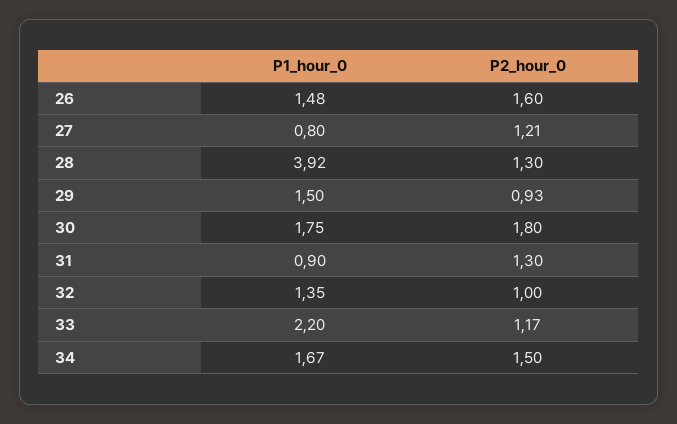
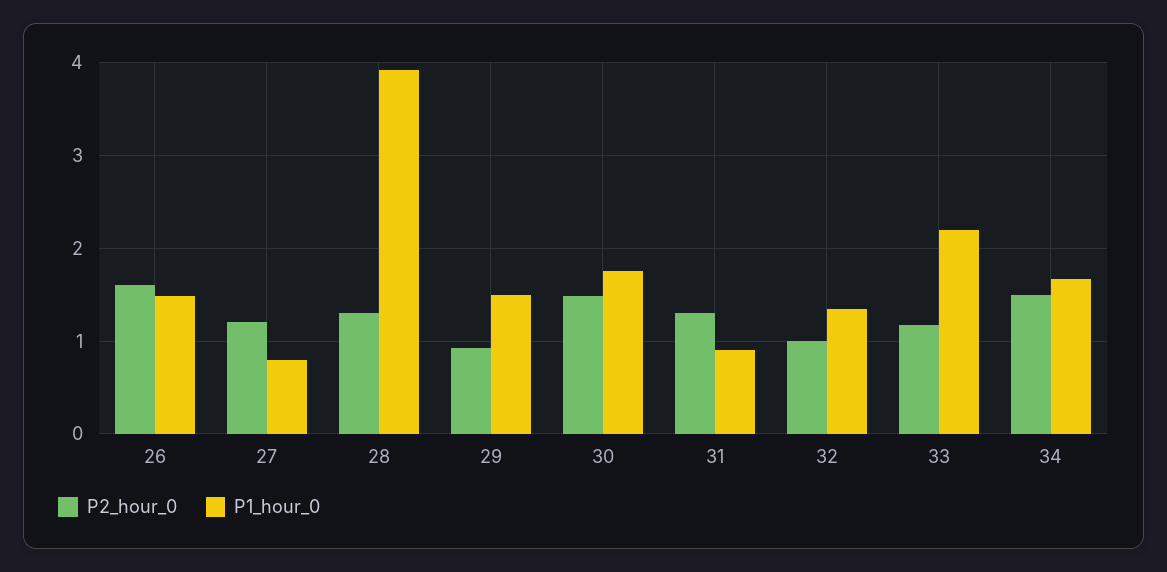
P2_hour_0, 30: 1.8 -> 1.5

